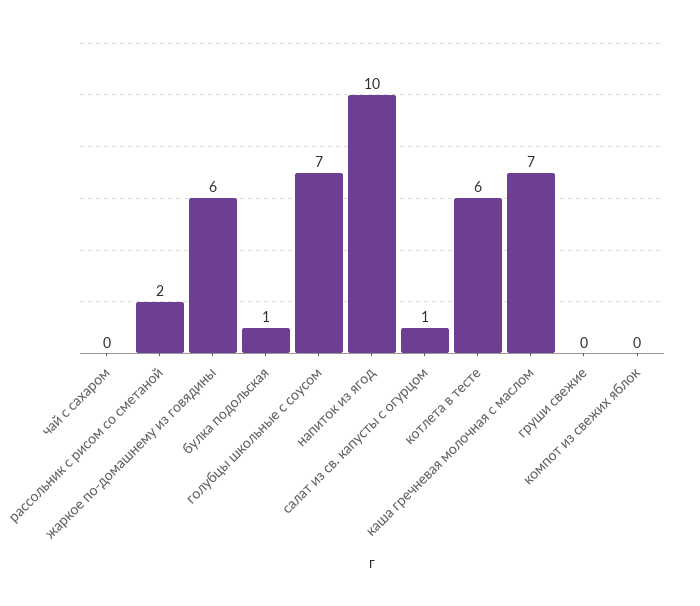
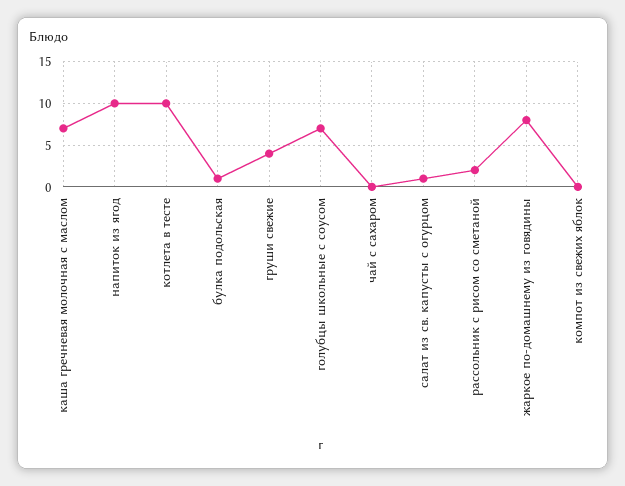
жаркое по-домашнему из говядины: 6 -> 8
котлета в тесте: 6 -> 10
груши свежие: 0 -> 4

